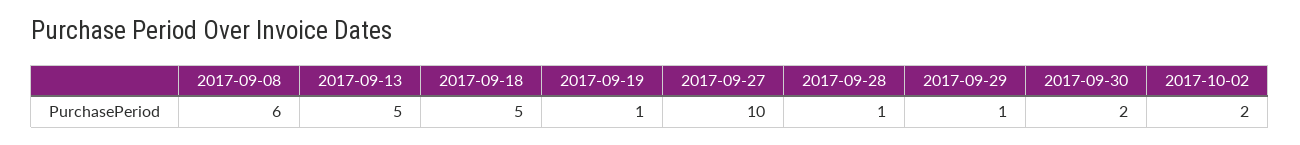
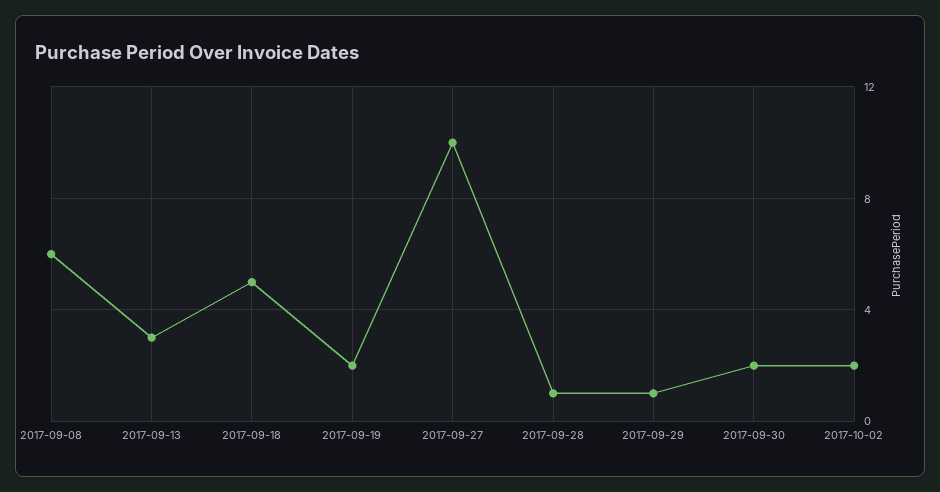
2017-09-13: 5 -> 3
2017-09-19: 1 -> 2

